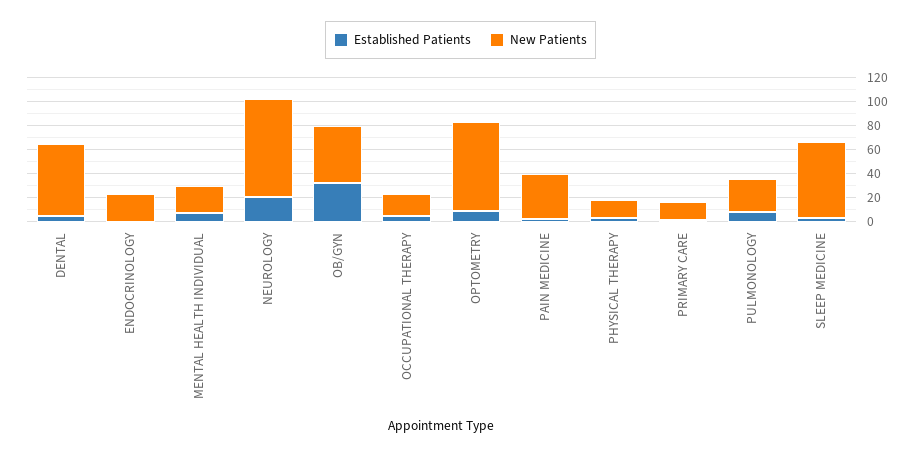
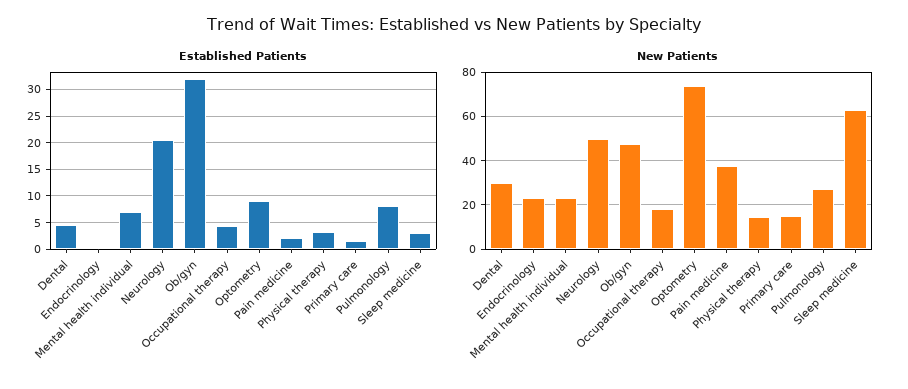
New Patients, DENTAL: 60 -> 30
New Patients, NEUROLOGY: 80 -> 50

